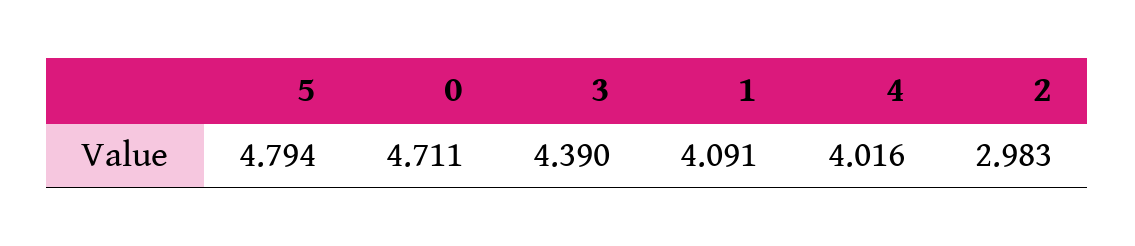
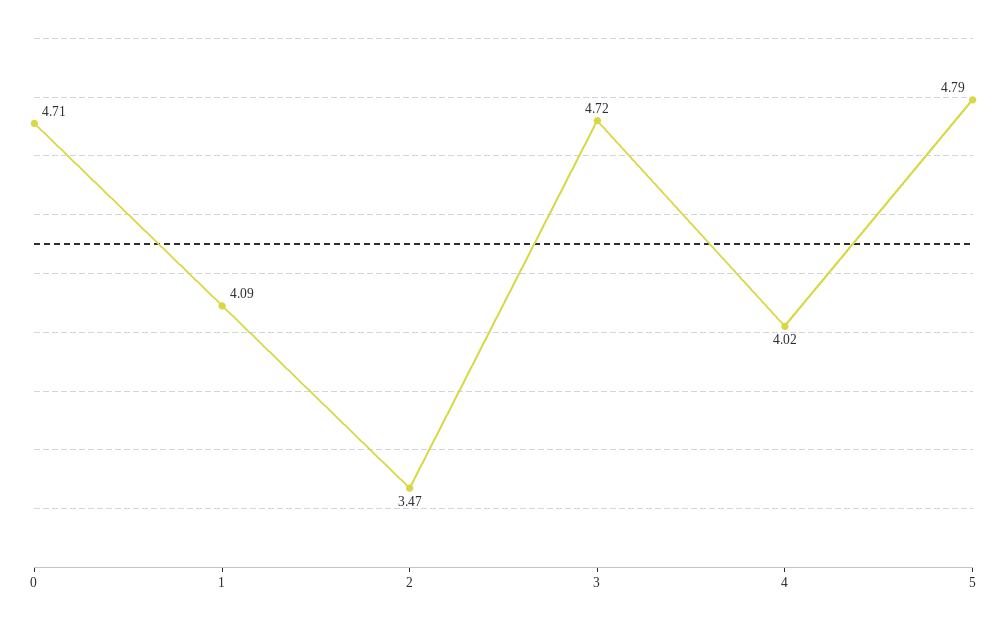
3: 4.39 -> 4.72
2: 2.983 -> 3.47

